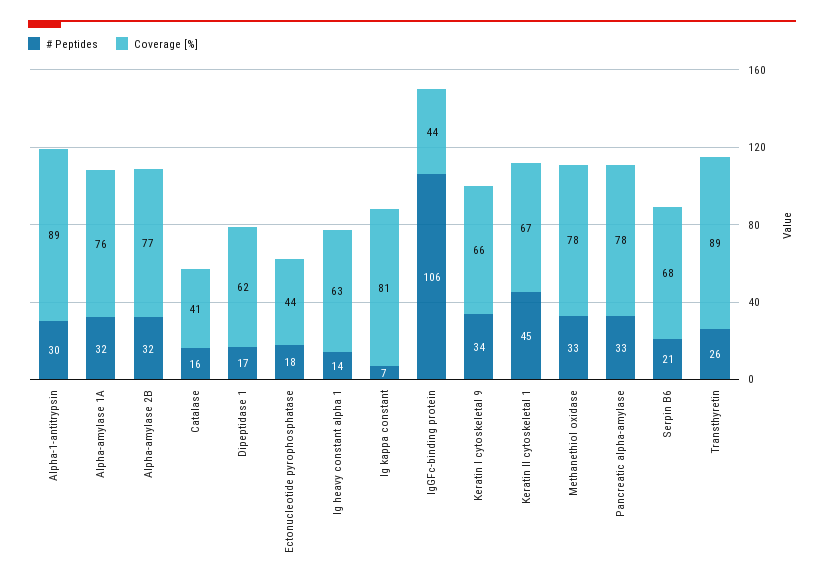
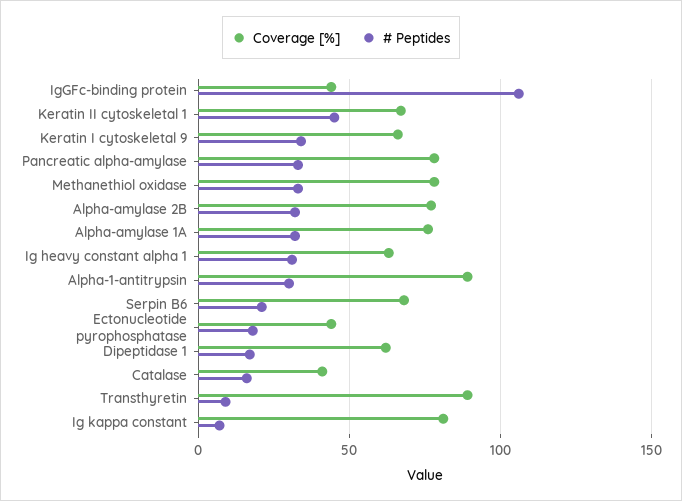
# Peptides, Ig heavy constant alpha 1: 14 -> 30
# Peptides, Transthyretin: 26 -> 10

